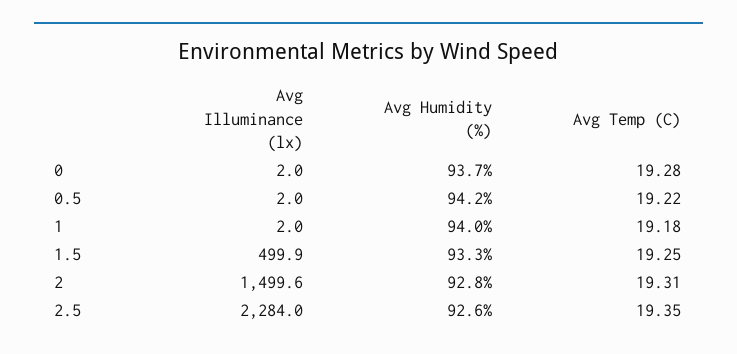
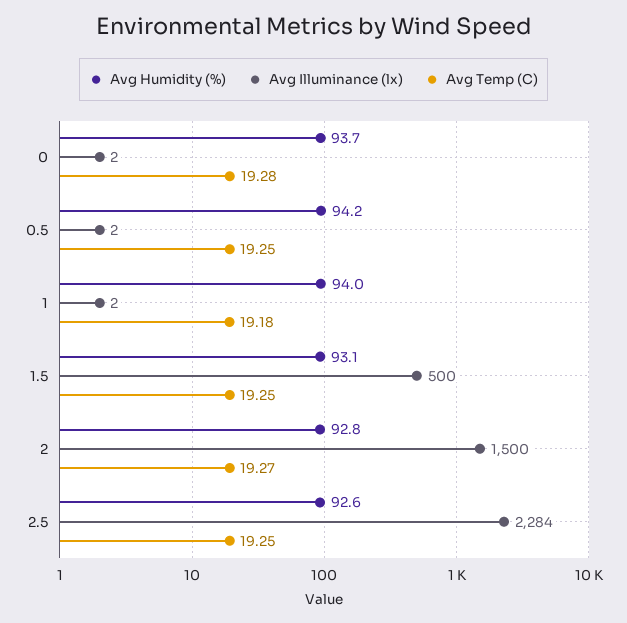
Avg Temp (C), 0.5: 19.22 -> 19.25
Avg Humidity (%), 1.5: 93.3 -> 93.1
Avg Temp (C), 2: 19.31 -> 19.27
Avg Temp (C), 2.5: 19.35 -> 19.25

